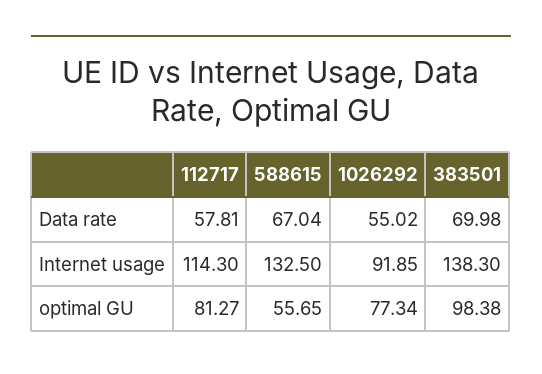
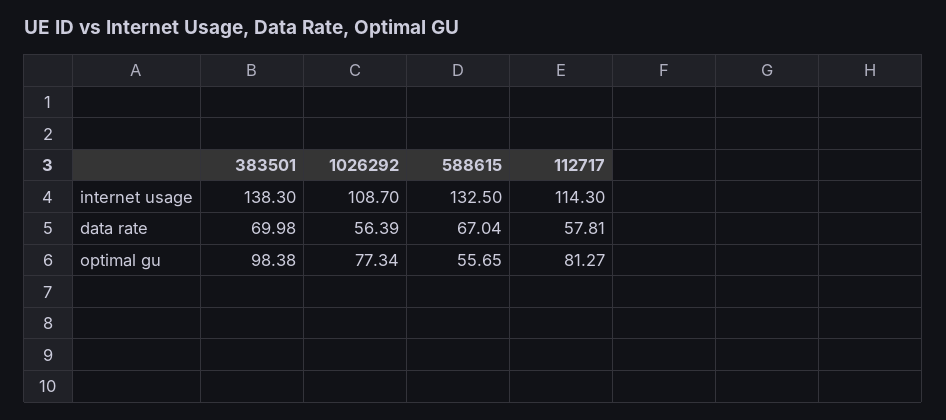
1026292, Data rate: 55.02 -> 56.39
1026292, Internet usage: 91.85 -> 108.7

